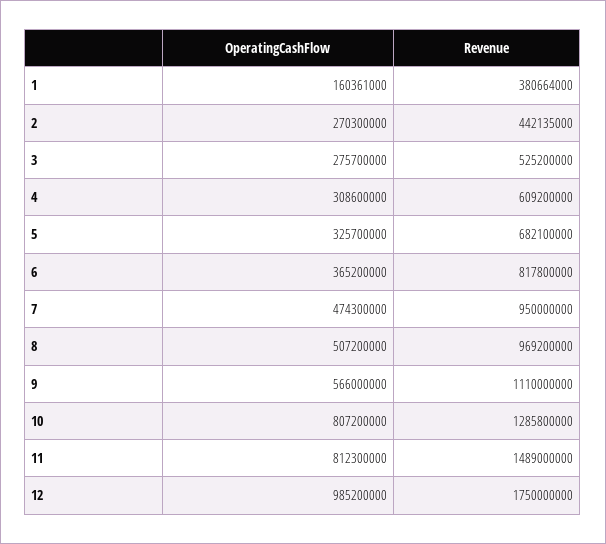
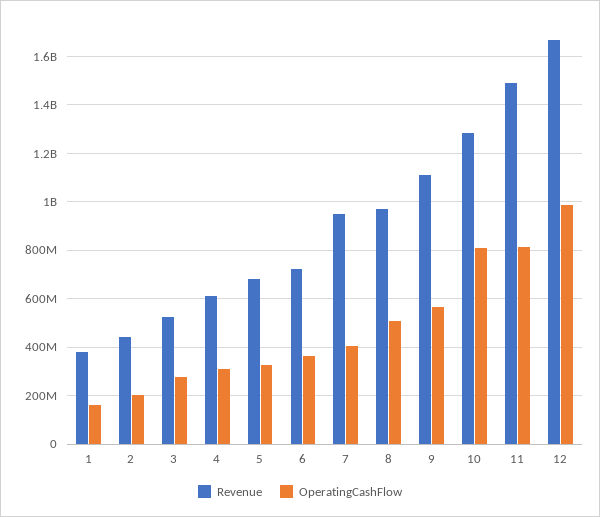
OperatingCashFlow, 2: 270300000 -> 200000000
Revenue, 6: 817800000 -> 725000000
OperatingCashFlow, 7: 474300000 -> 400000000
Revenue, 12: 1750000000 -> 1675000000

